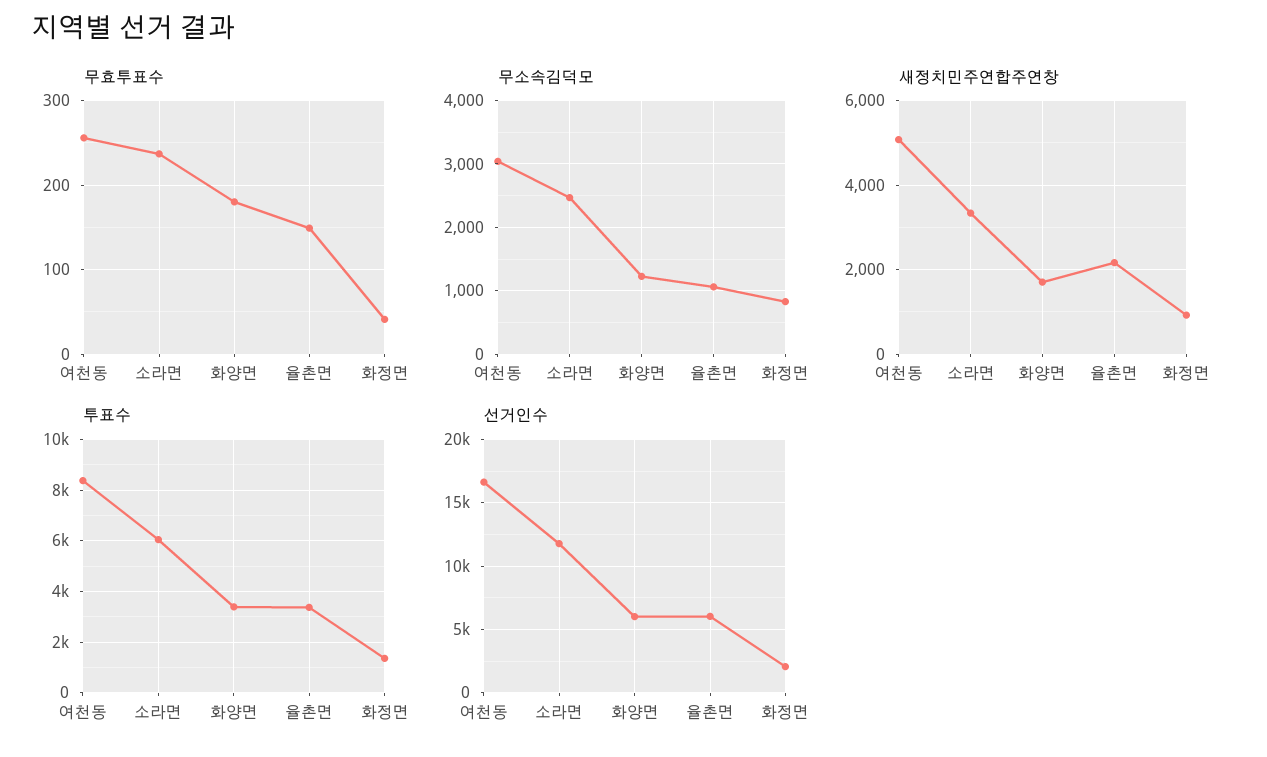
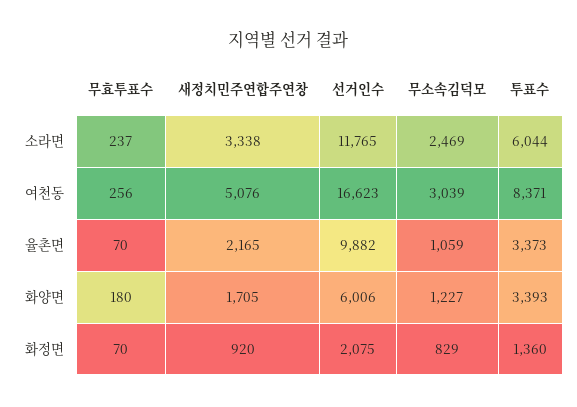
무효투표수, 율촌면: 150 -> 70
무효투표수, 화정면: 40 -> 70
선거인수, 율촌면: 6000 -> 9882

